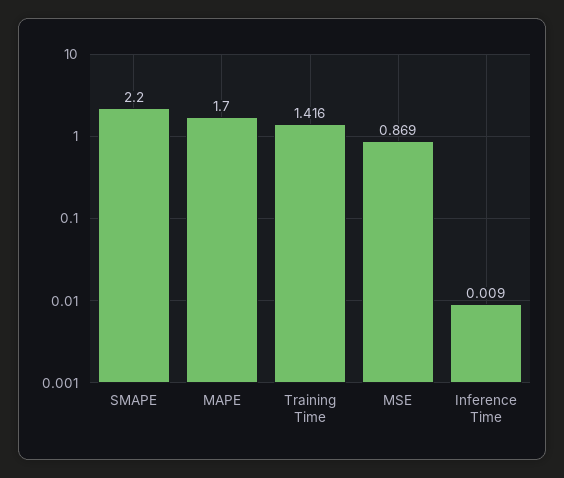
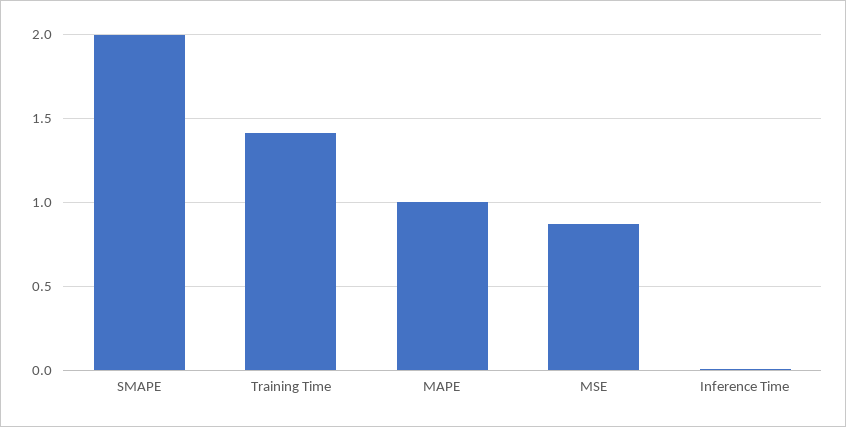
SMAPE: 2.2 -> 2
MAPE: 1.7 -> 1

